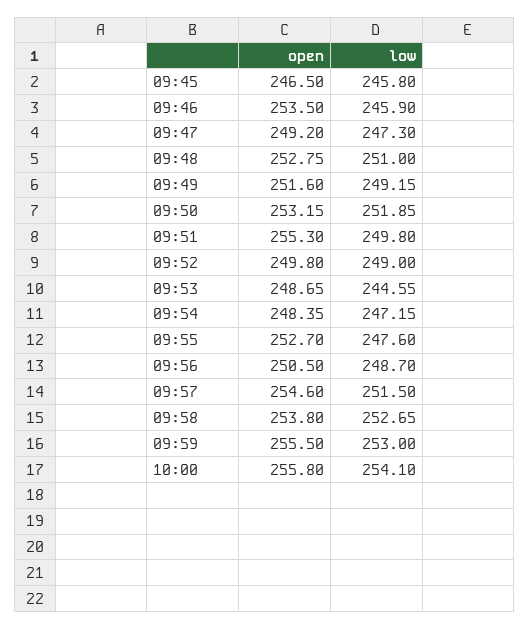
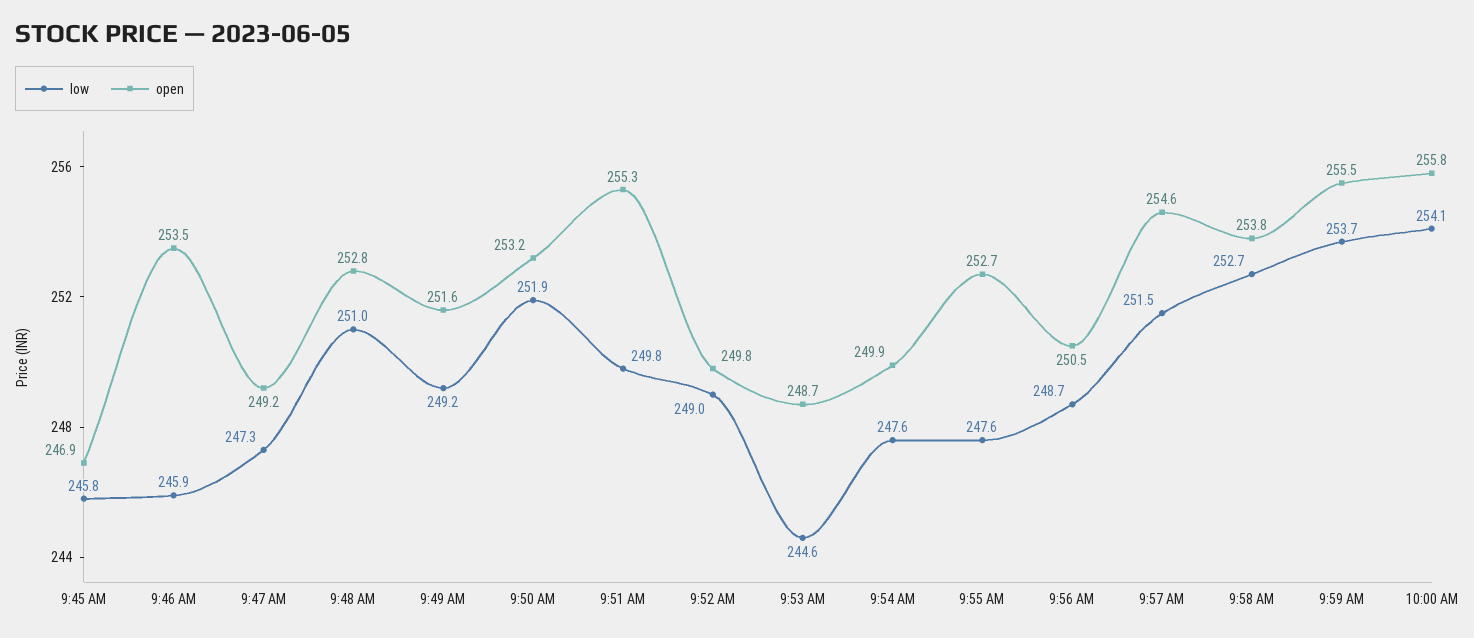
open, 09:45: 246.5 -> 246.9
open, 09:54: 248.35 -> 249.9
low, 09:54: 247.15 -> 247.6
low, 09:59: 253 -> 253.7

